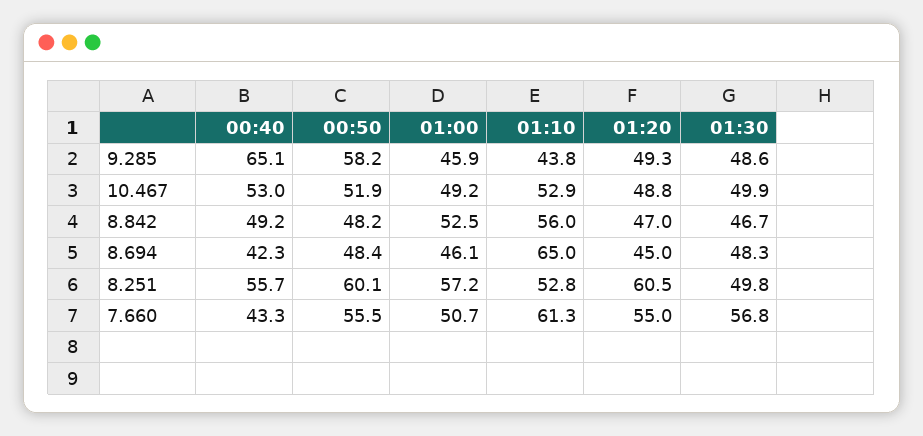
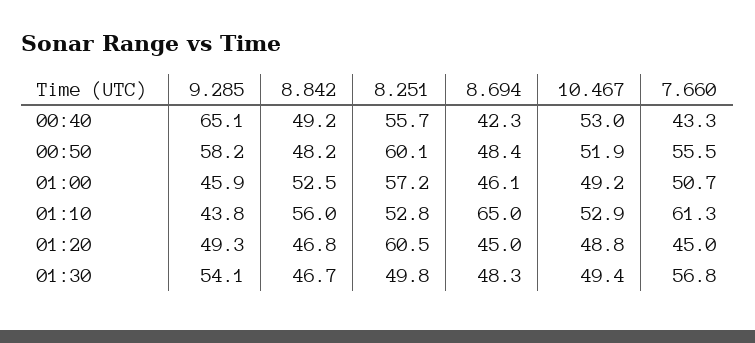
01:30, 9.285: 48.6 -> 54.1
01:30, 10.467: 49.9 -> 49.4
01:20, 8.842: 47 -> 46.8
01:20, 7.660: 55 -> 45

